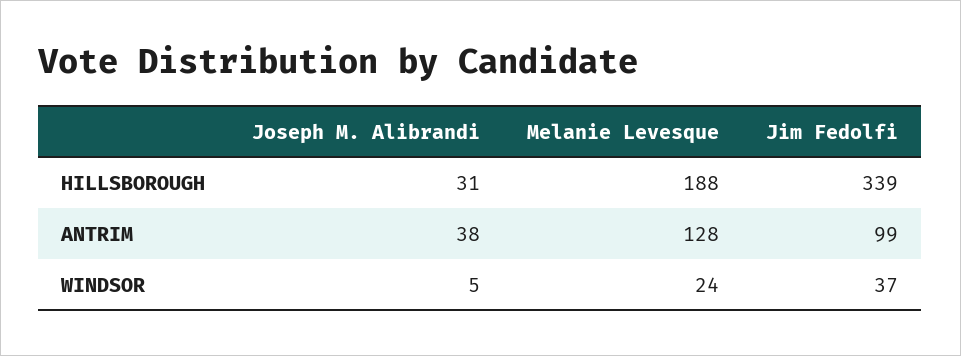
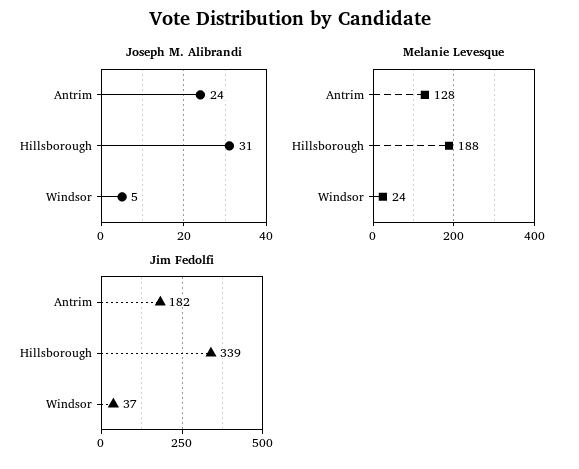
Joseph M. Alibrandi, ANTRIM: 38 -> 24
Jim Fedolfi, ANTRIM: 99 -> 182

